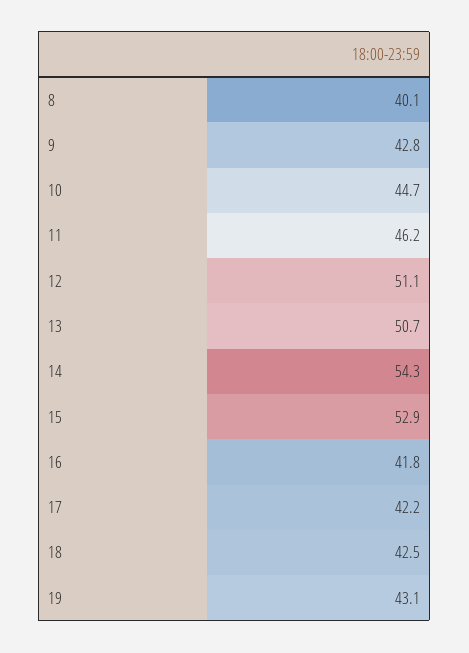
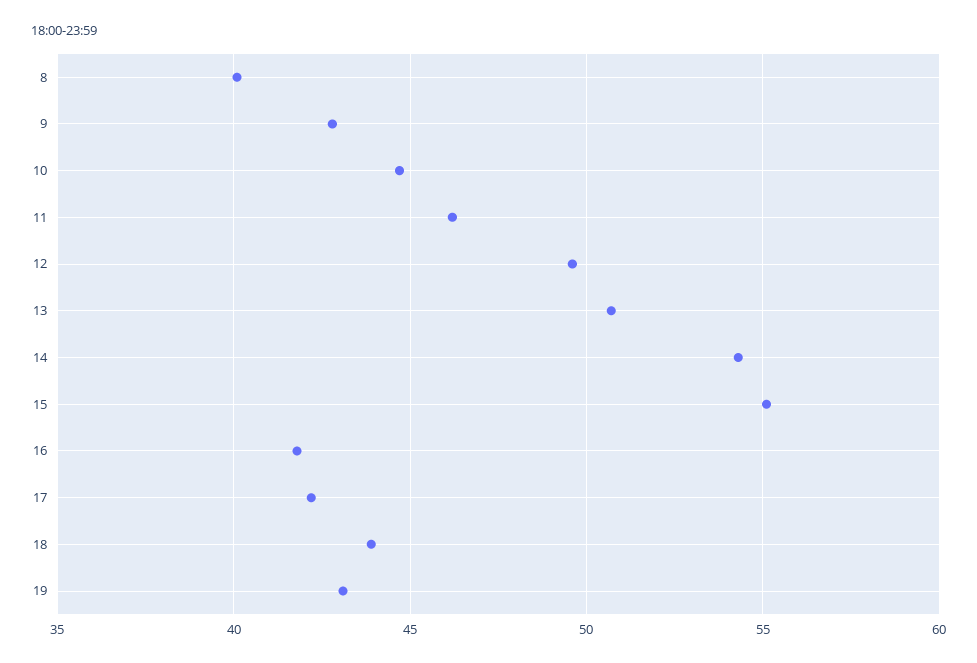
12: 51.1 -> 49.5
15: 52.9 -> 55
18: 42.5 -> 44

